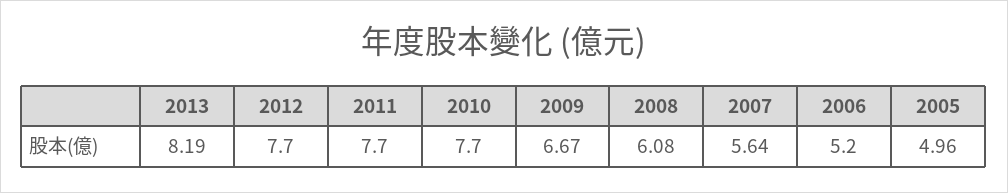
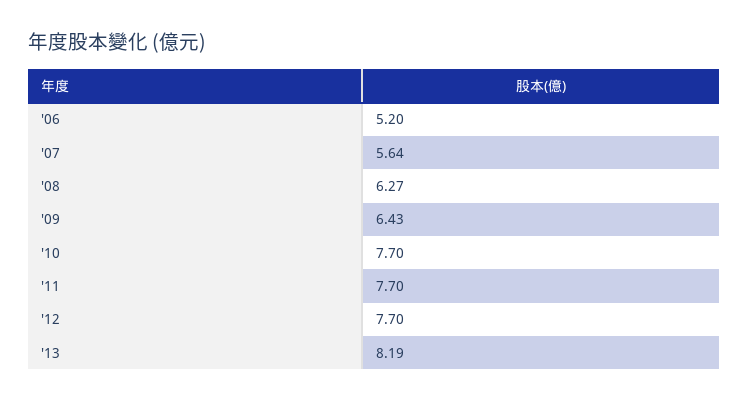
2009: 6.67 -> 6.43
2008: 6.08 -> 6.27
2005: 4.96 -> none

